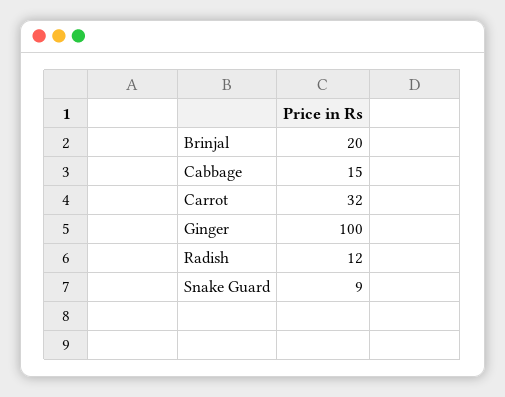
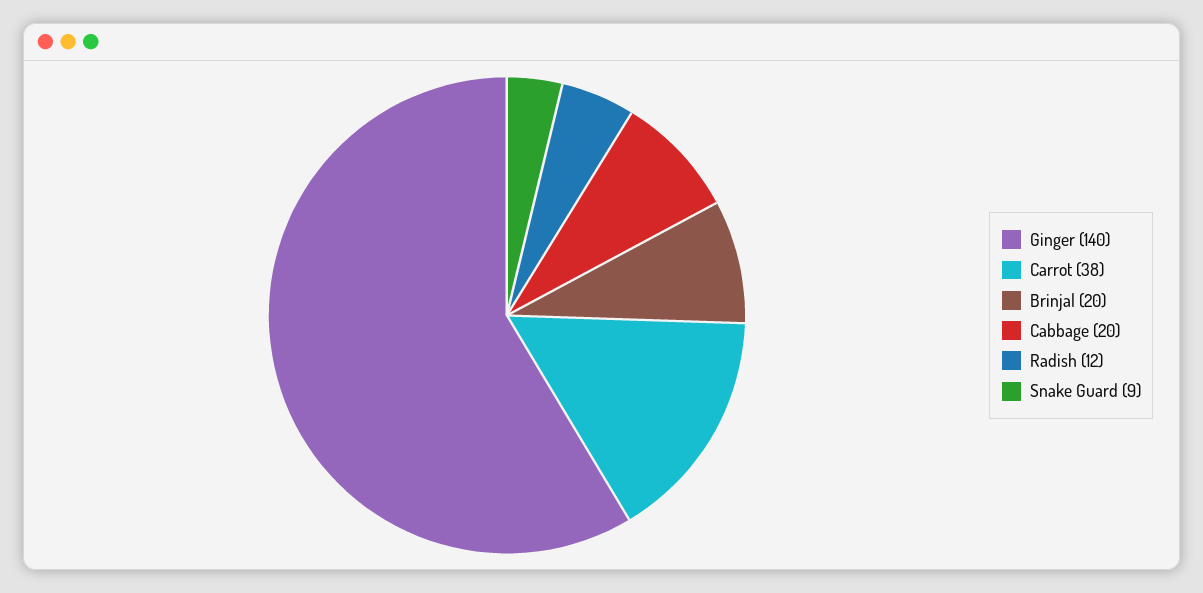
Cabbage: 15 -> 20
Carrot: 32 -> 38
Ginger: 100 -> 140

